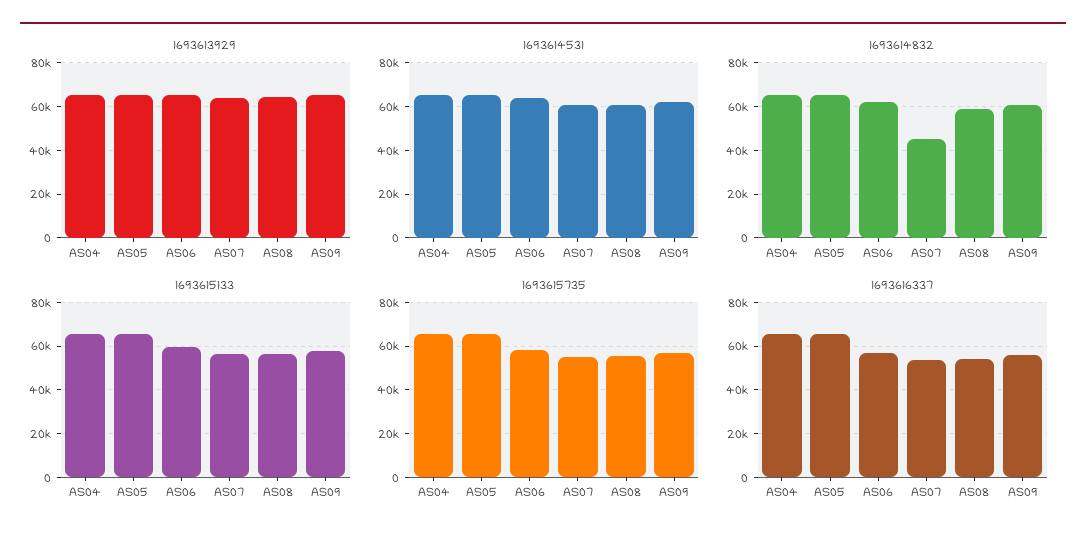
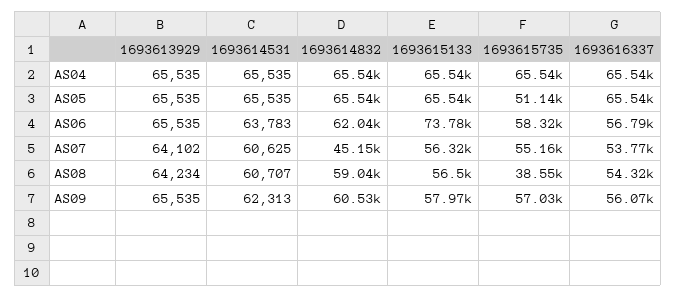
1693615133, AS06: 60000 -> 73780
1693615735, AS05: 65000 -> 51140
1693615735, AS08: 55000 -> 38550

